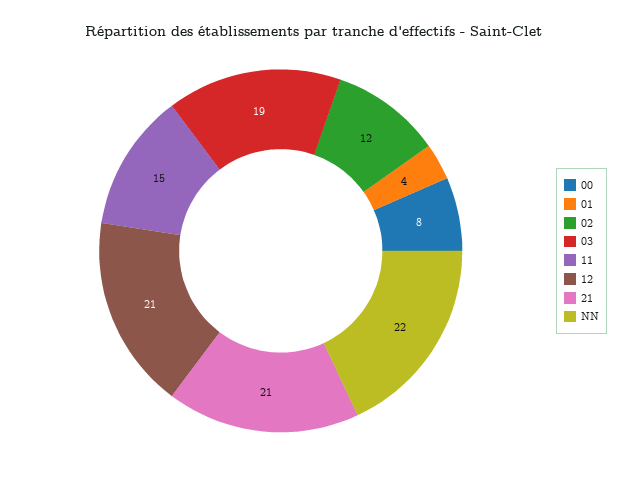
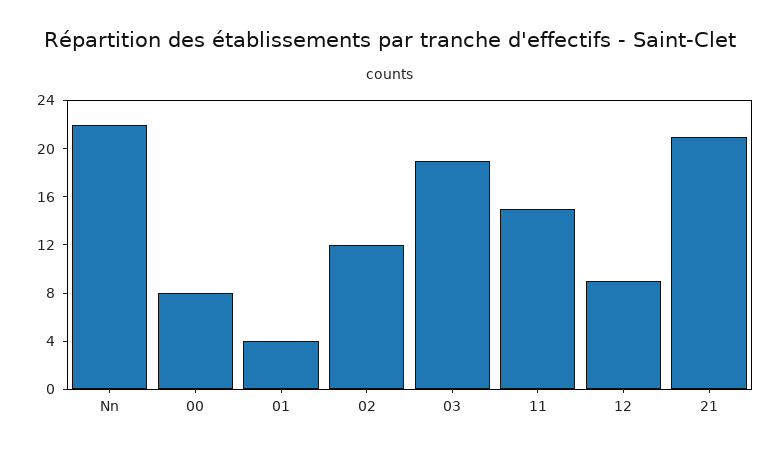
12: 21 -> 9

